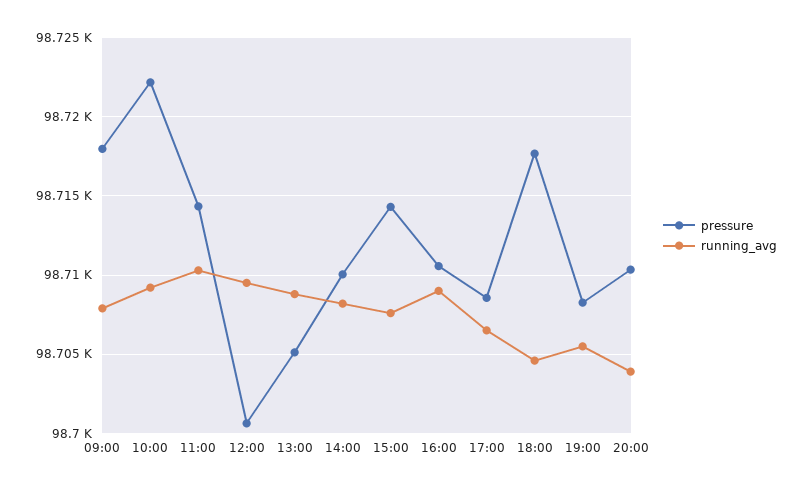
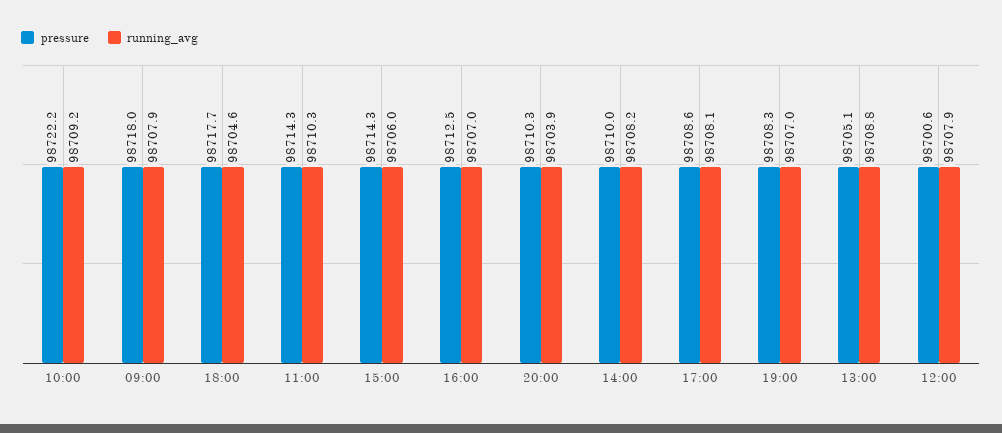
running_avg, 12:00: 98709.5 -> 98707.9
running_avg, 15:00: 98707.5 -> 98706
pressure, 16:00: 98710.5 -> 98712.5
running_avg, 16:00: 98709 -> 98707
running_avg, 17:00: 98706.5 -> 98708.1
running_avg, 19:00: 98705.5 -> 98707

